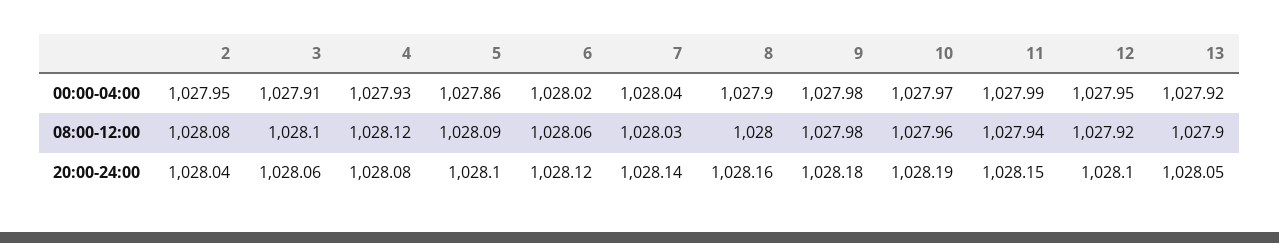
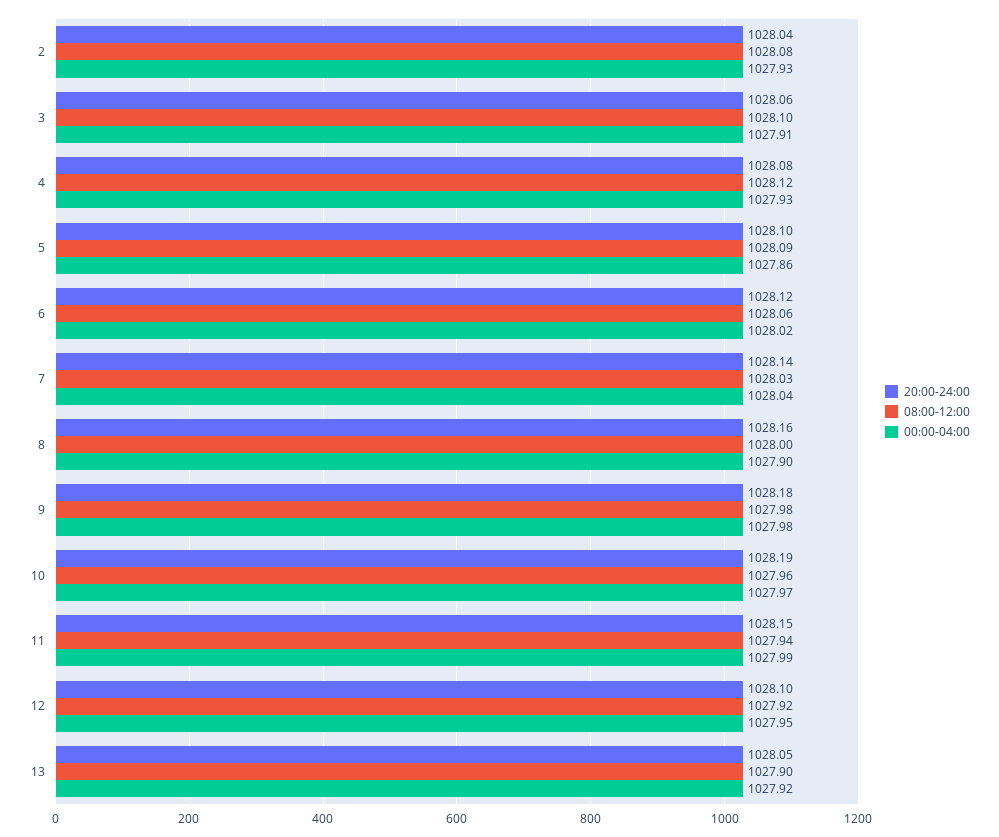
00:00-04:00, 2: 1027.95 -> 1027.93

